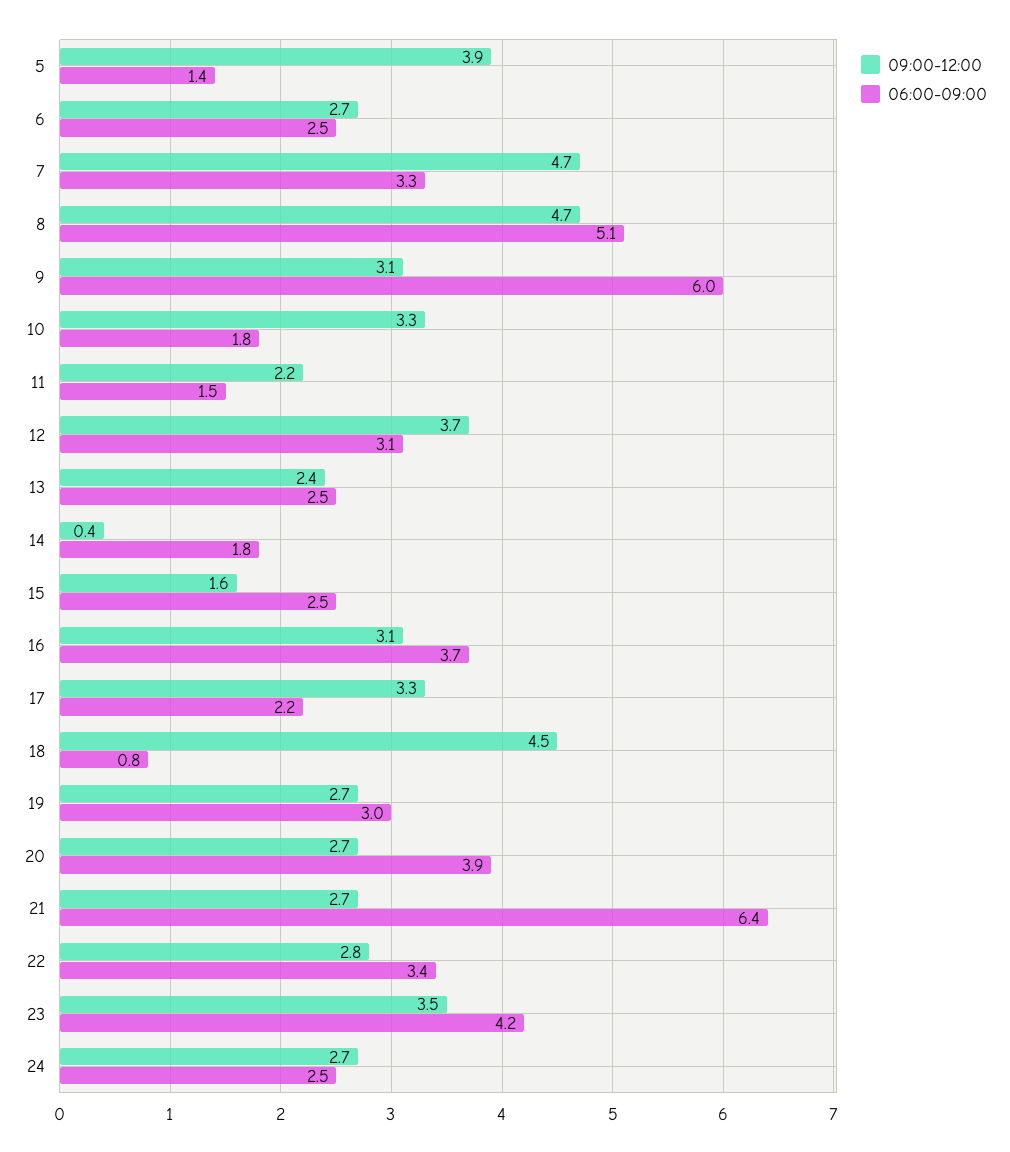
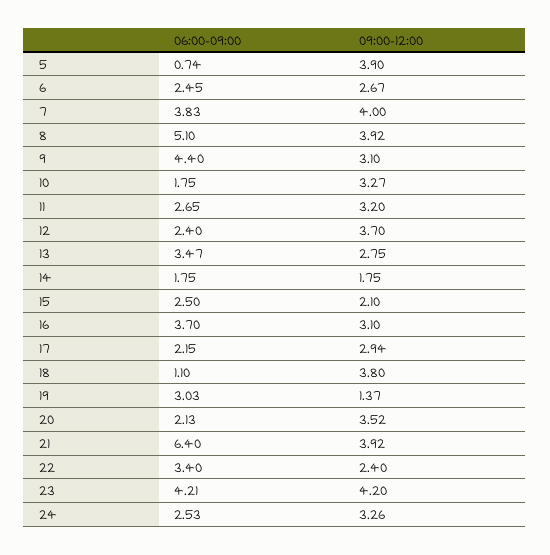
06:00-09:00, 5: 1.4 -> 0.74
09:00-12:00, 7: 4.7 -> 4
06:00-09:00, 7: 3.3 -> 3.83
09:00-12:00, 8: 4.7 -> 3.92
06:00-09:00, 9: 6 -> 4.4
09:00-12:00, 11: 2.2 -> 3.2
06:00-09:00, 11: 1.5 -> 2.65
06:00-09:00, 12: 3.1 -> 2.4
09:00-12:00, 13: 2.4 -> 2.75
06:00-09:00, 13: 2.5 -> 3.47
09:00-12:00, 14: 0.4 -> 1.75
09:00-12:00, 15: 1.6 -> 2.1
09:00-12:00, 17: 3.3 -> 2.94
09:00-12:00, 18: 4.5 -> 3.8
06:00-09:00, 18: 0.8 -> 1.1
09:00-12:00, 19: 2.7 -> 1.37
09:00-12:00, 20: 2.7 -> 3.52
06:00-09:00, 20: 3.9 -> 2.13
09:00-12:00, 21: 2.7 -> 3.92
09:00-12:00, 22: 2.8 -> 2.4
09:00-12:00, 23: 3.5 -> 4.2
09:00-12:00, 24: 2.7 -> 3.26

